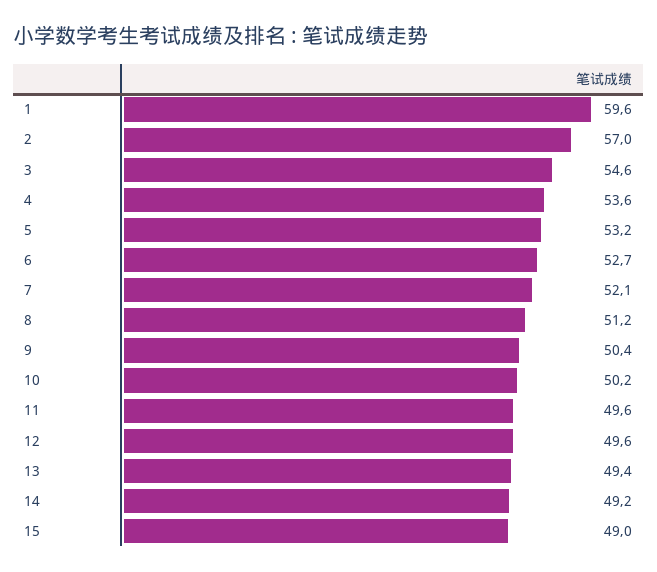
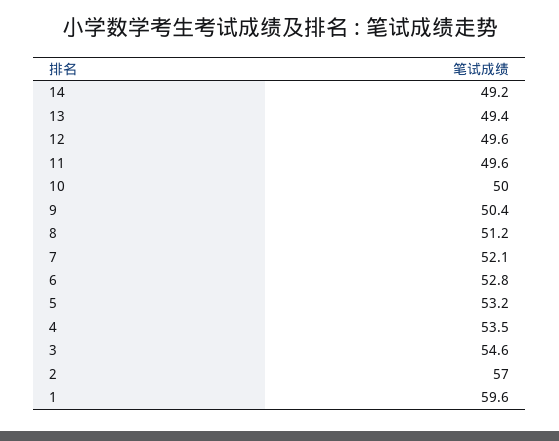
4: 53.6 -> 53.5
6: 52.7 -> 52.8
10: 50.2 -> 50
15: 49 -> none

